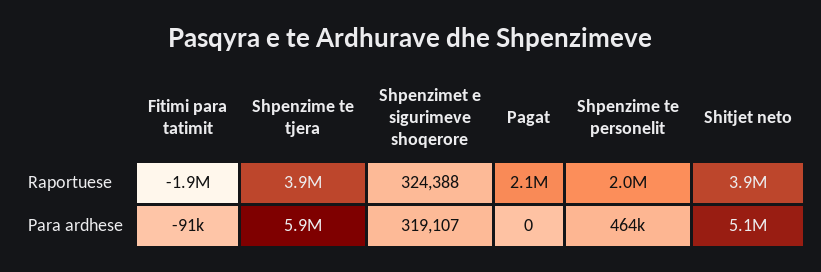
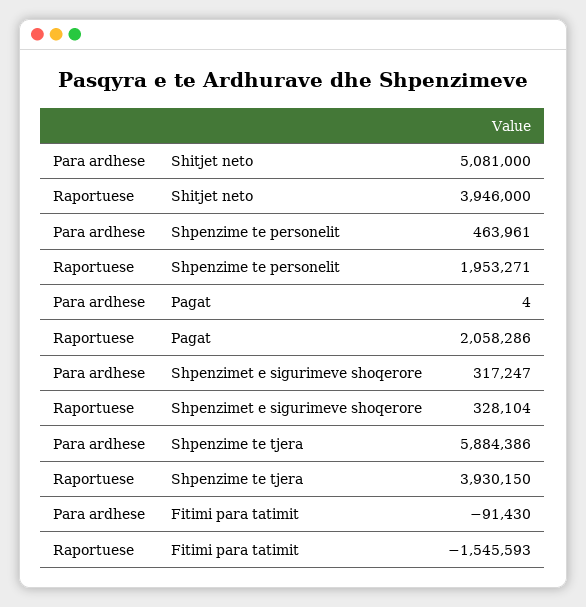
Fitimi para tatimit, Raportuese: -1900000 -> -1545593
Shpenzimet e sigurimeve shoqerore, Raportuese: 324388 -> 328104
Shpenzimet e sigurimeve shoqerore, Para ardhese: 319107 -> 317247
Pagat, Para ardhese: 0 -> 4

